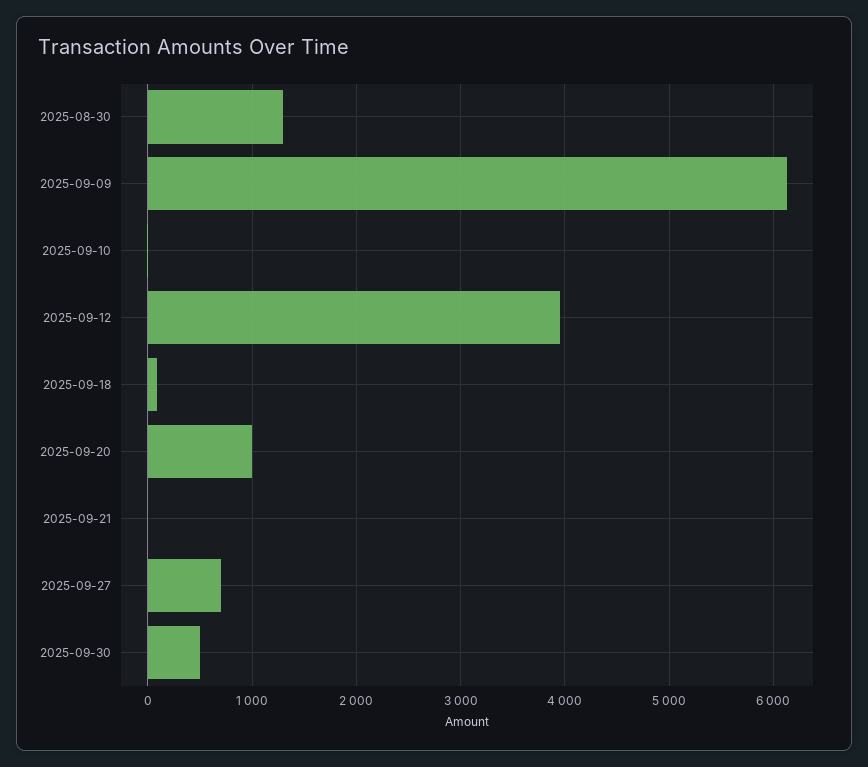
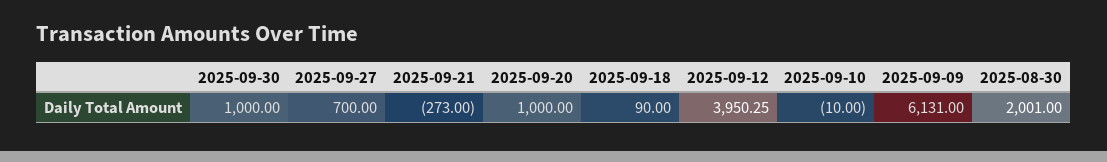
2025-08-30: 1300 -> 2001
2025-09-21: 0 -> -273
2025-09-30: 500 -> 1000

